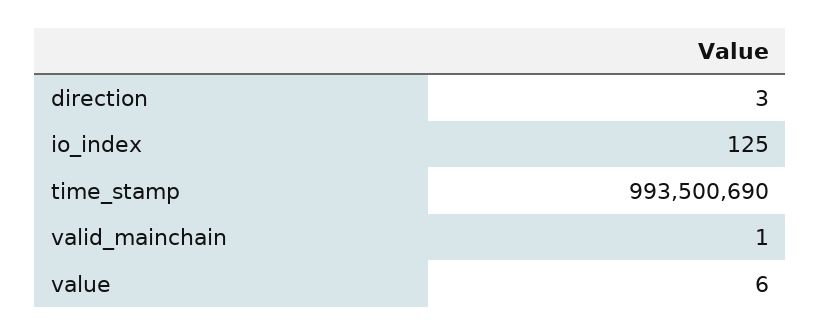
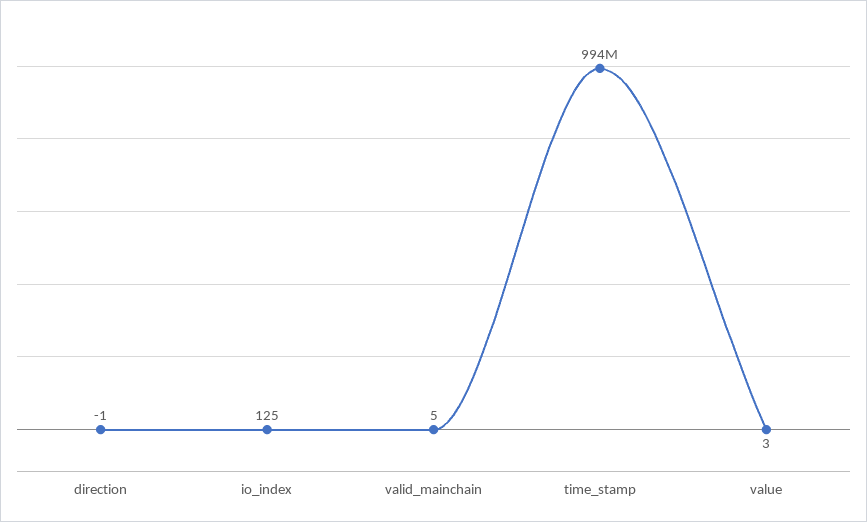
direction: 3 -> -1
valid_mainchain: 1 -> 5
value: 6 -> 3

